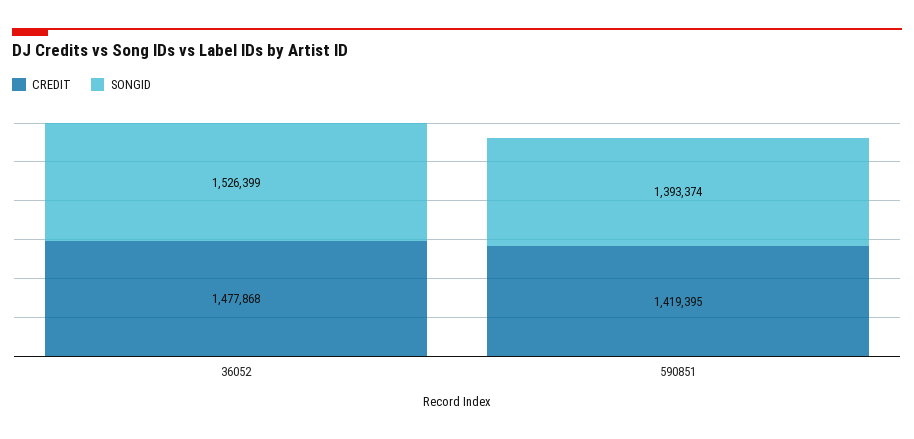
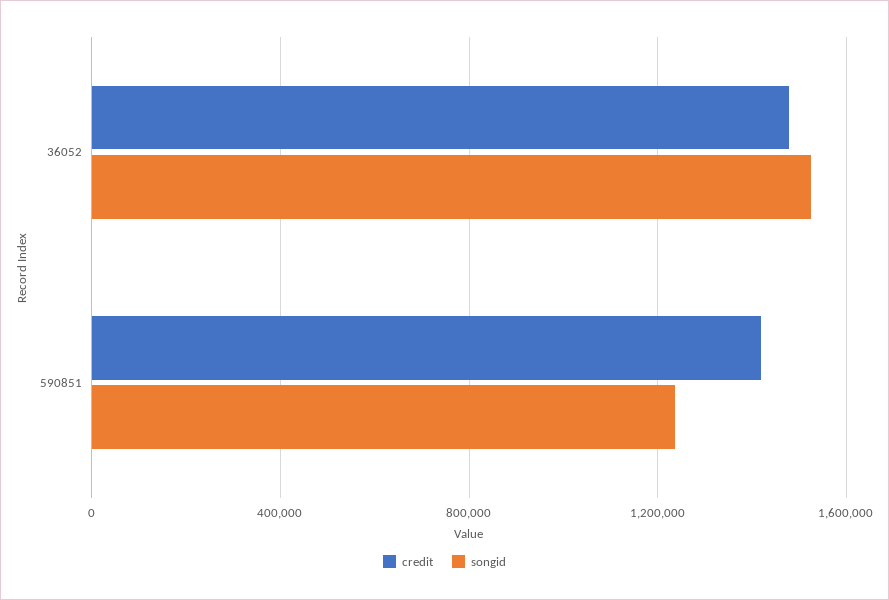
SONGID, 590851: 1393374 -> 1250000

